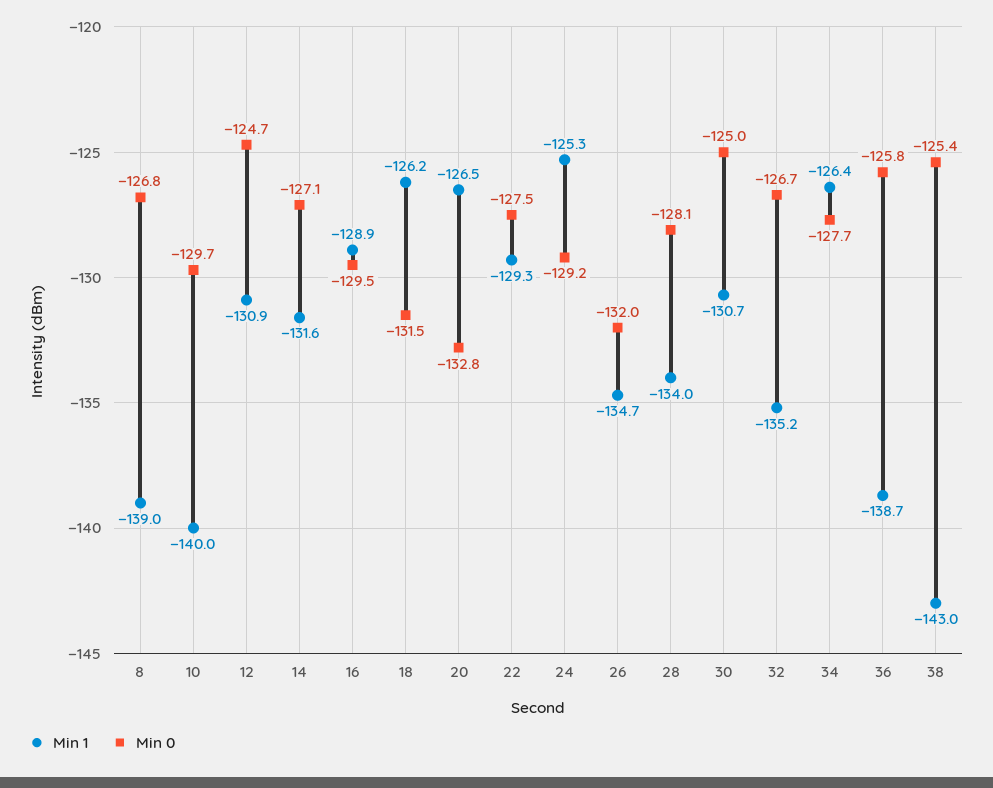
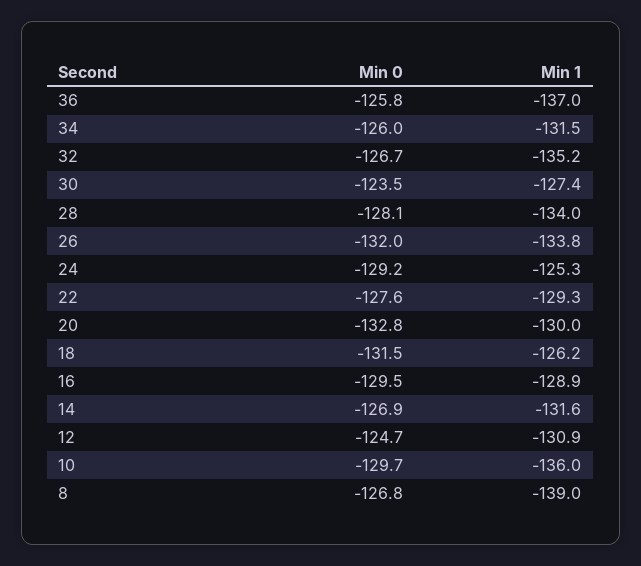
Min 1, 10: -140 -> -136
Min 0, 14: -127.1 -> -126.9
Min 1, 20: -126.5 -> -130
Min 0, 22: -127.5 -> -127.6
Min 1, 26: -134.7 -> -133.8
Min 1, 30: -130.7 -> -127.4
Min 0, 30: -125 -> -123.5
Min 1, 34: -126.4 -> -131.5
Min 0, 34: -127.7 -> -126
Min 1, 36: -138.7 -> -137
Min 1, 38: -143 -> none
Min 0, 38: -125.4 -> none

